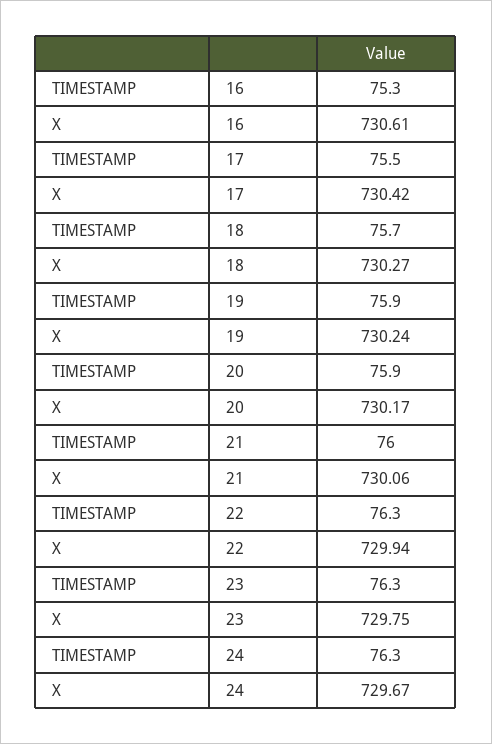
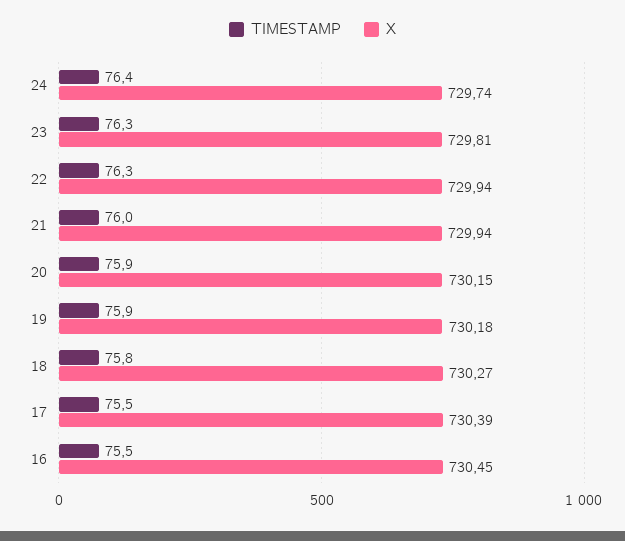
TIMESTAMP, 16: 75.3 -> 75.5
X, 16: 730.61 -> 730.45
X, 17: 730.42 -> 730.39
TIMESTAMP, 18: 75.7 -> 75.8
X, 19: 730.24 -> 730.18
X, 20: 730.17 -> 730.15
X, 21: 730.06 -> 729.94
X, 23: 729.75 -> 729.81
TIMESTAMP, 24: 76.3 -> 76.4
X, 24: 729.67 -> 729.74

